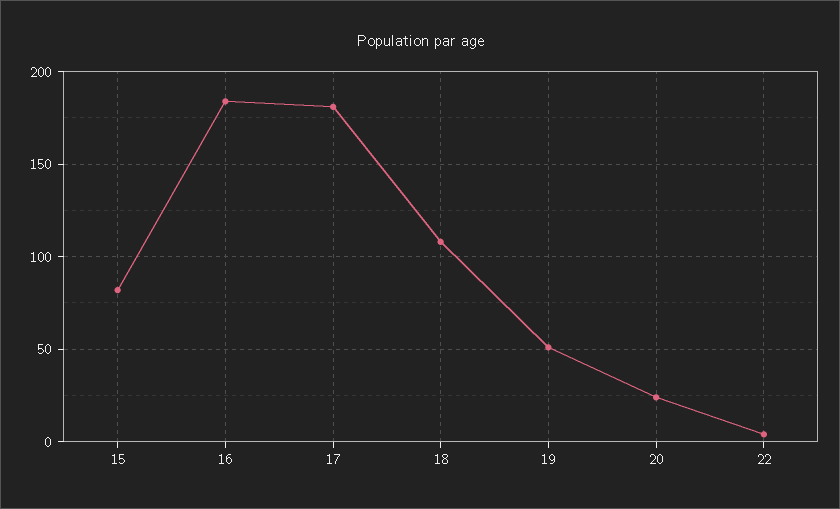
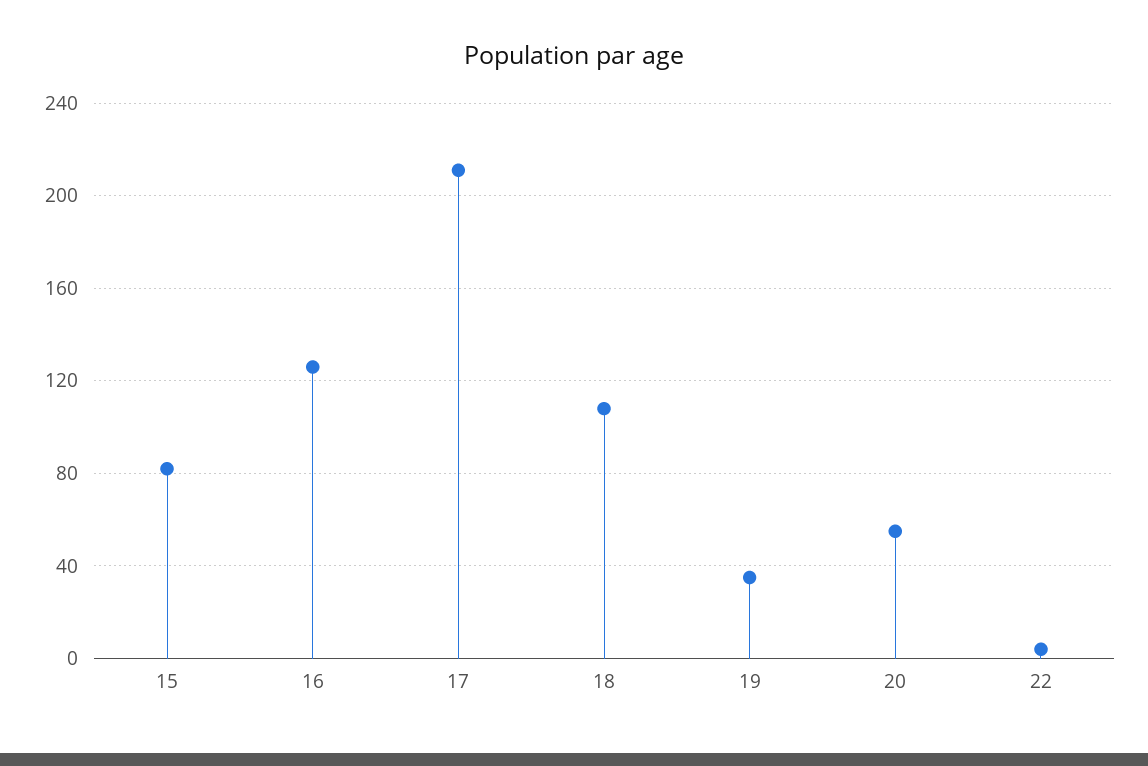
16: 185 -> 125
17: 180 -> 210
19: 50 -> 35
20: 25 -> 55

